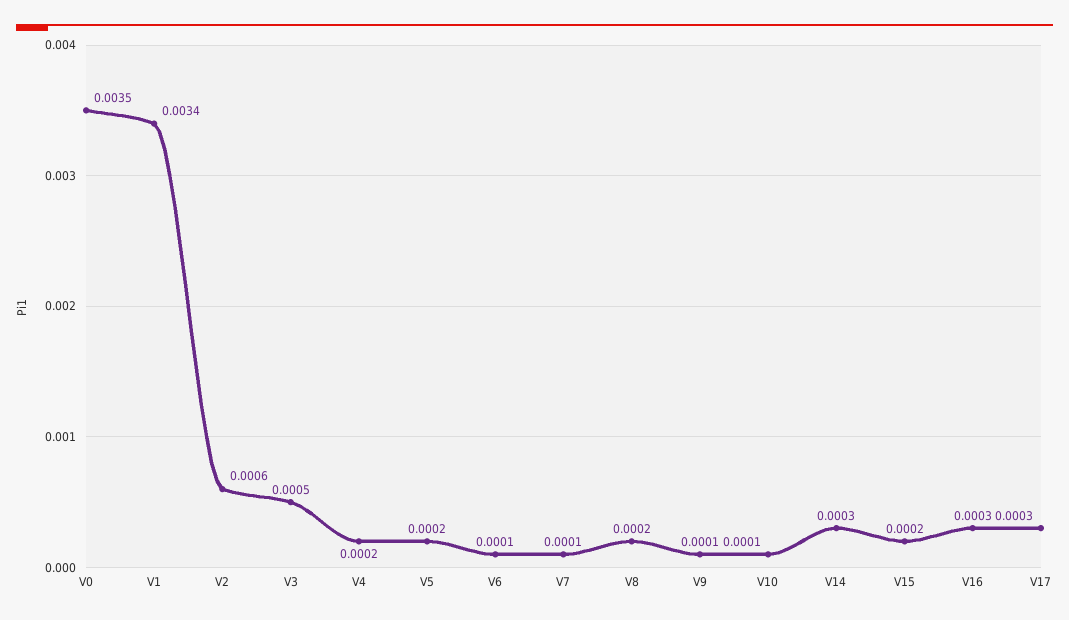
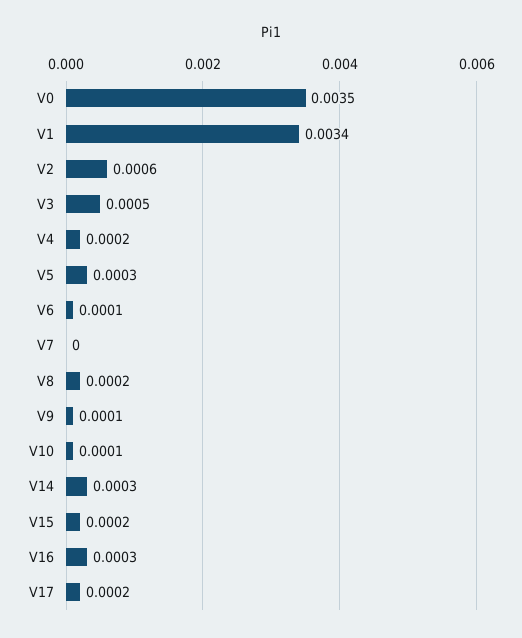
V5: 0.0002 -> 0.0003
V7: 0.0001 -> 0
V17: 0.0003 -> 0.0002

